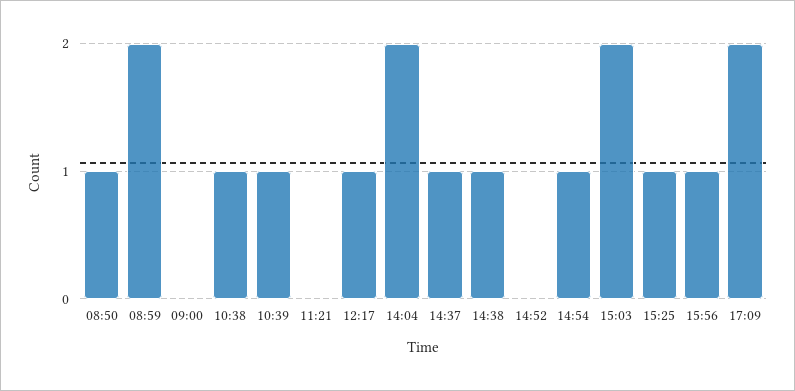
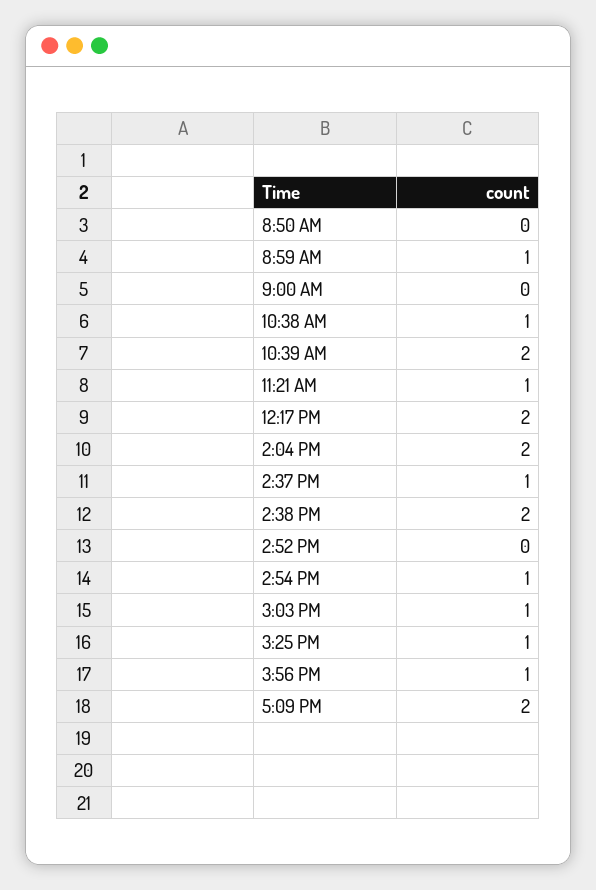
08:50: 1 -> 0
08:59: 2 -> 1
10:39: 1 -> 2
11:21: 0 -> 1
12:17: 1 -> 2
14:38: 1 -> 2
15:03: 2 -> 1

